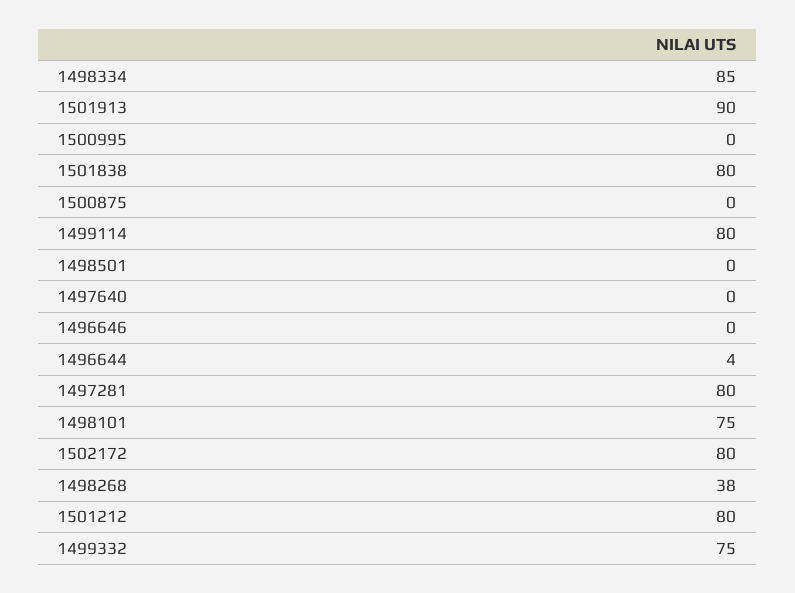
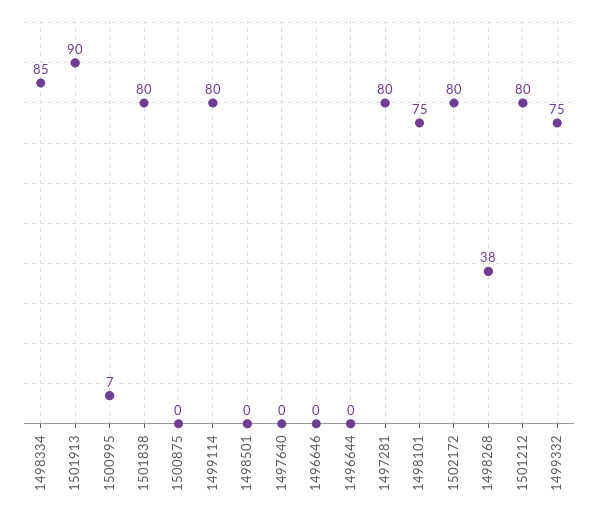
1500995: 0 -> 7
1496644: 4 -> 0

